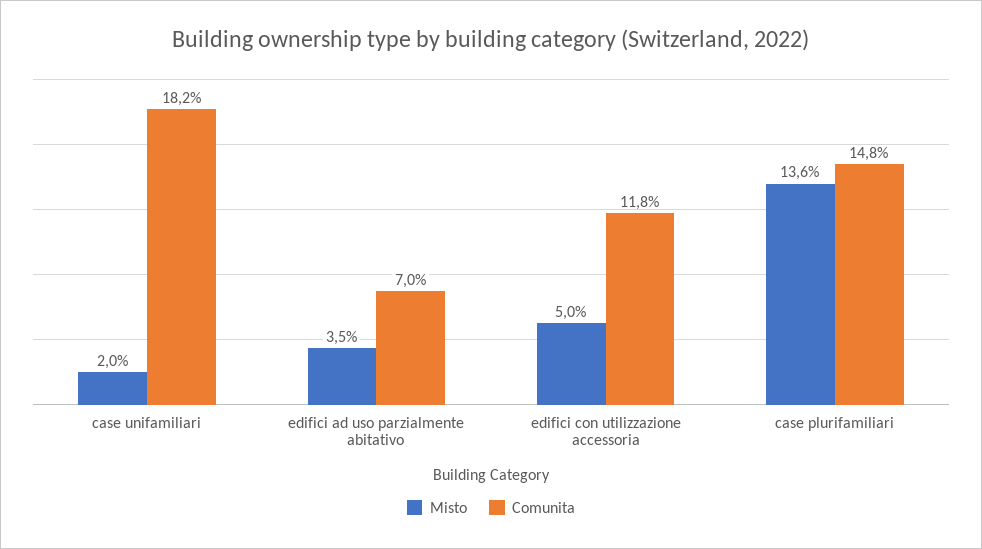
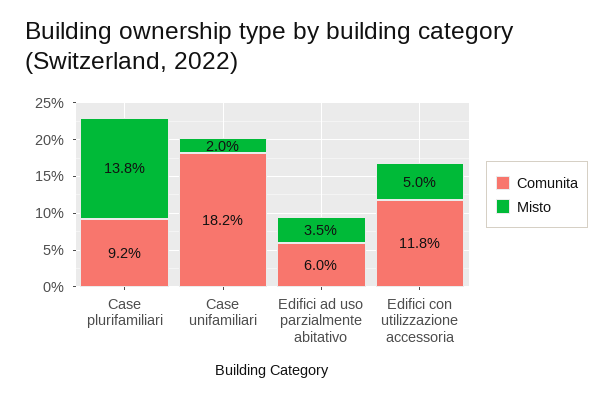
Comunita, edifici ad uso parzialmente abitativo: 7 -> 6
Misto, case plurifamiliari: 13.6 -> 13.8
Comunita, case plurifamiliari: 14.8 -> 9.2

